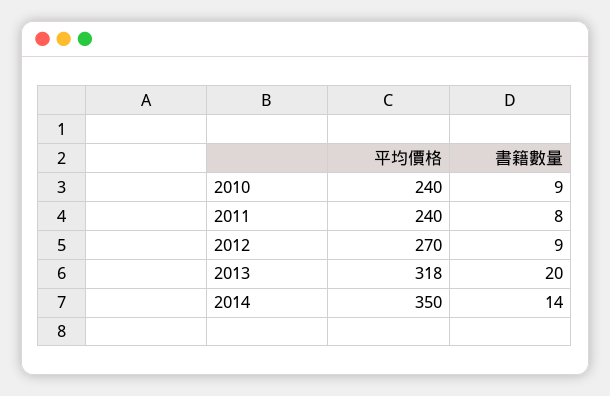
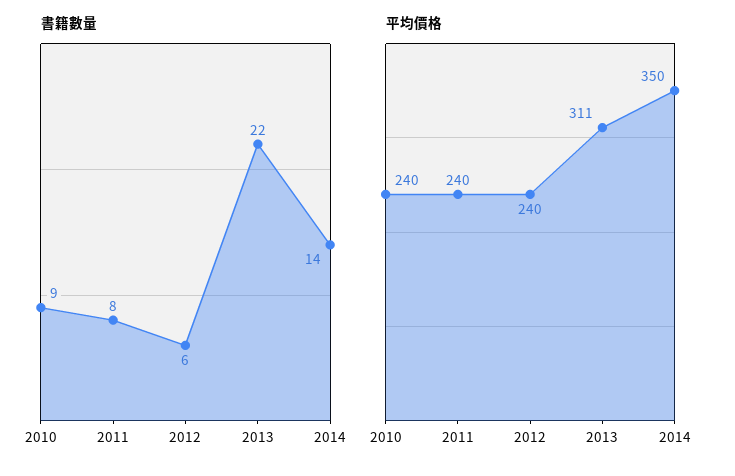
平均價格, 2012: 270 -> 240
書籍數量, 2012: 9 -> 6
平均價格, 2013: 318 -> 311
書籍數量, 2013: 20 -> 22

